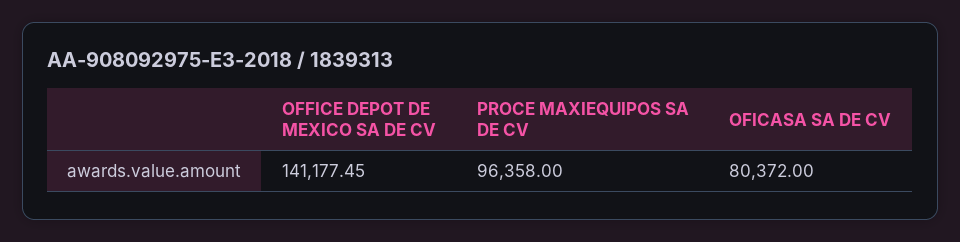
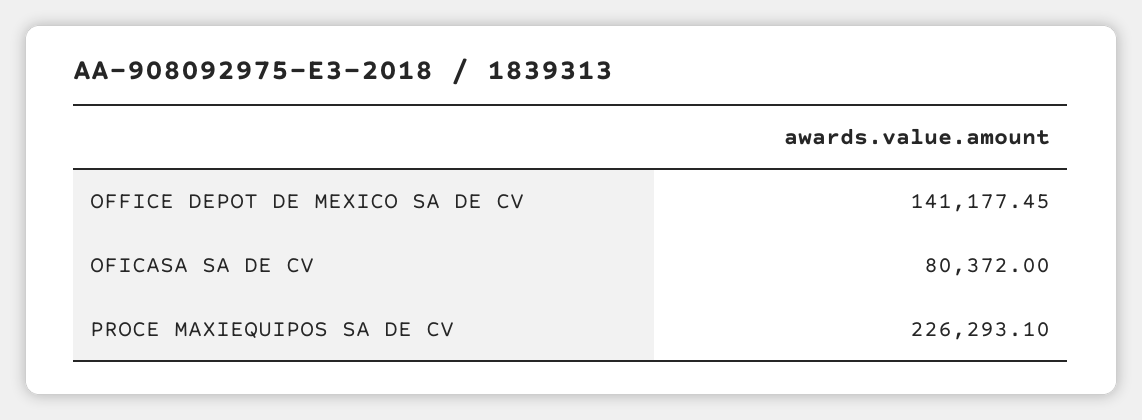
PROCE MAXIEQUIPOS SA DE CV: 96358 -> 226293.1

